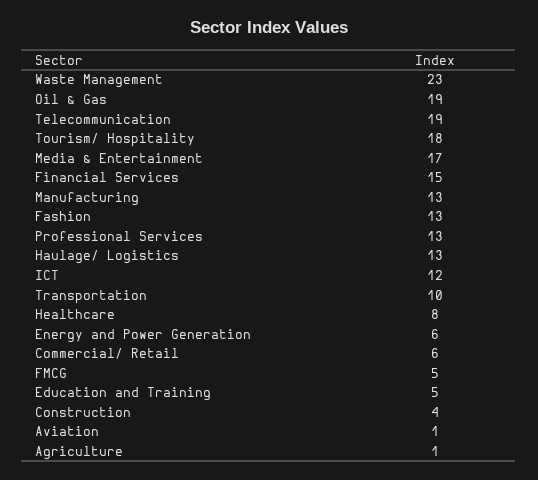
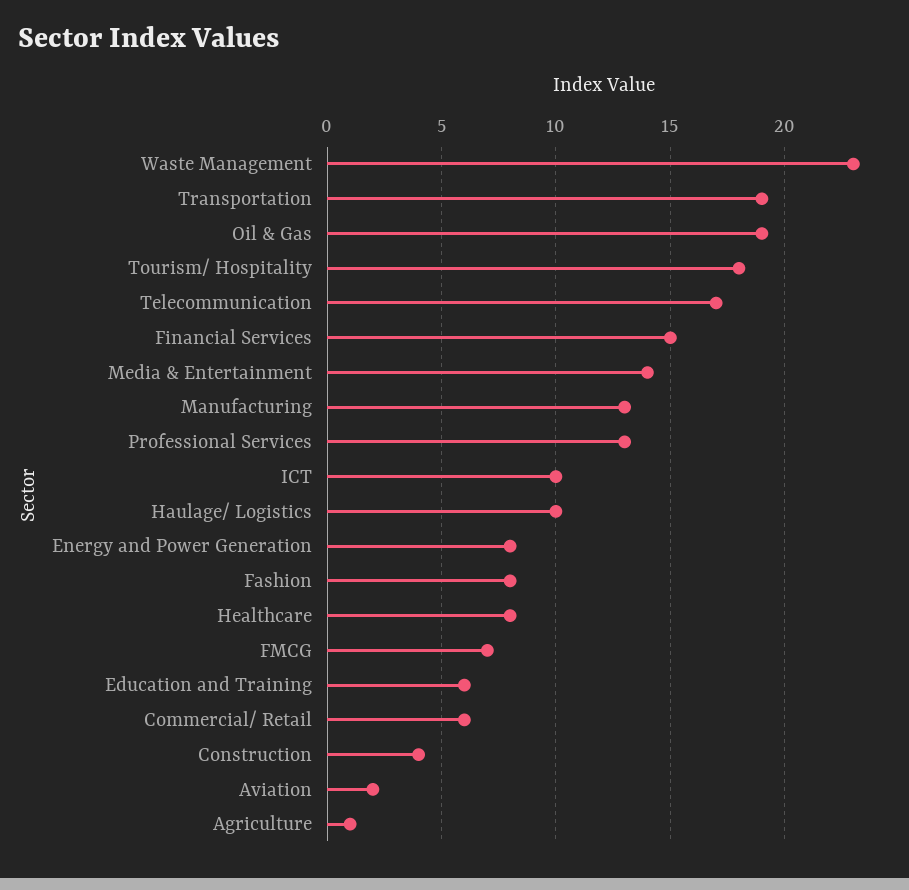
Telecommunication: 19 -> 17
Media & Entertainment: 17 -> 14
Fashion: 13 -> 8
Haulage/ Logistics: 13 -> 10
ICT: 12 -> 10
Transportation: 10 -> 19
Energy and Power Generation: 6 -> 8
FMCG: 5 -> 7
Education and Training: 5 -> 6
Aviation: 1 -> 2

